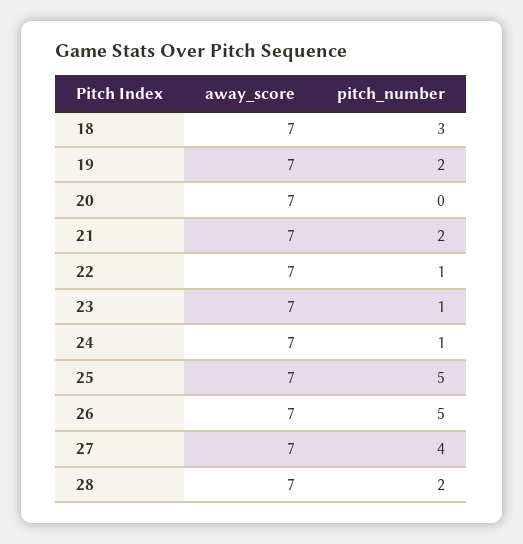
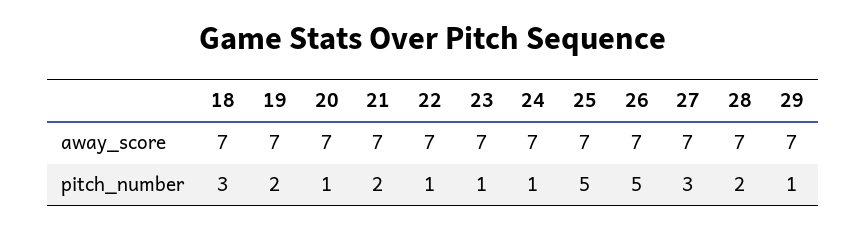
pitch_number, 20: 0 -> 1
pitch_number, 27: 4 -> 3
away_score, 29: none -> 7
pitch_number, 29: none -> 1

